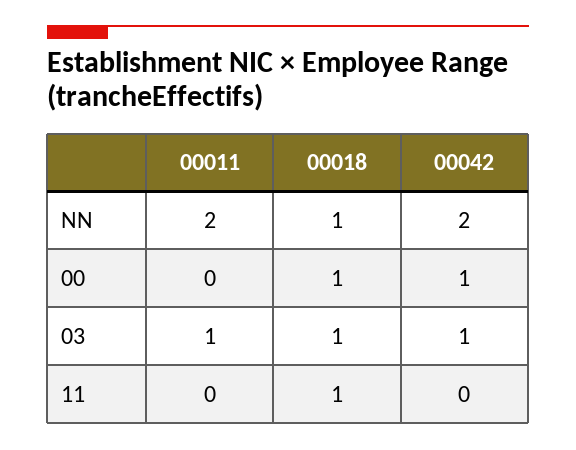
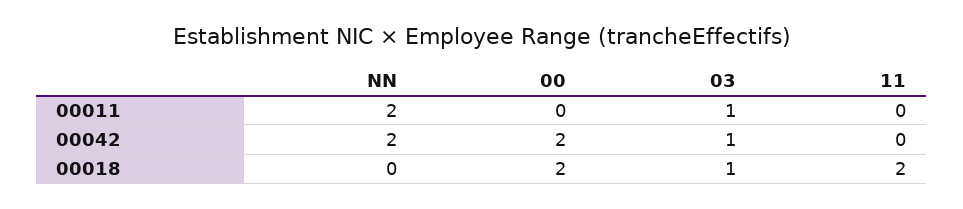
00018, NN: 1 -> 0
00018, 00: 1 -> 2
00042, 00: 1 -> 2
00018, 11: 1 -> 2

